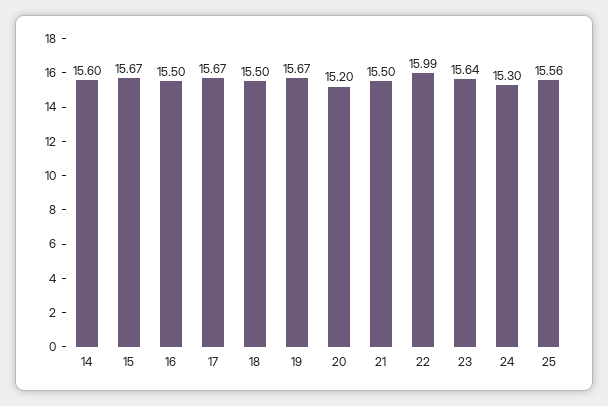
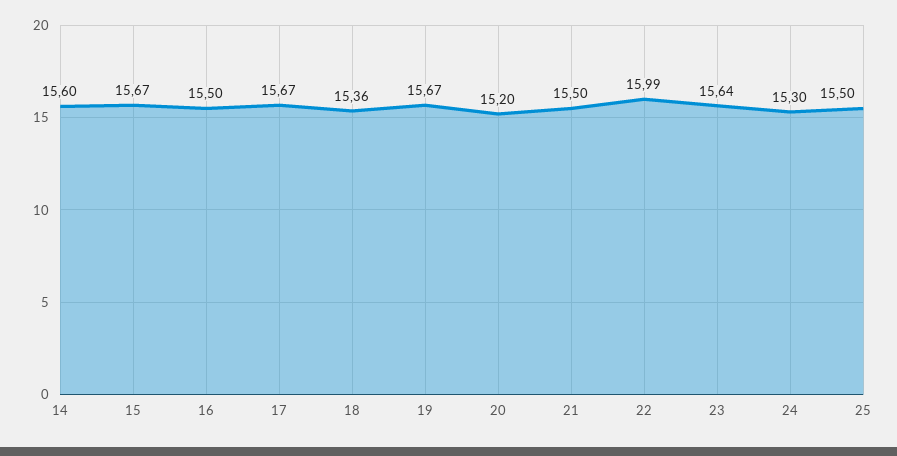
18: 15.5 -> 15.36
25: 15.56 -> 15.5

